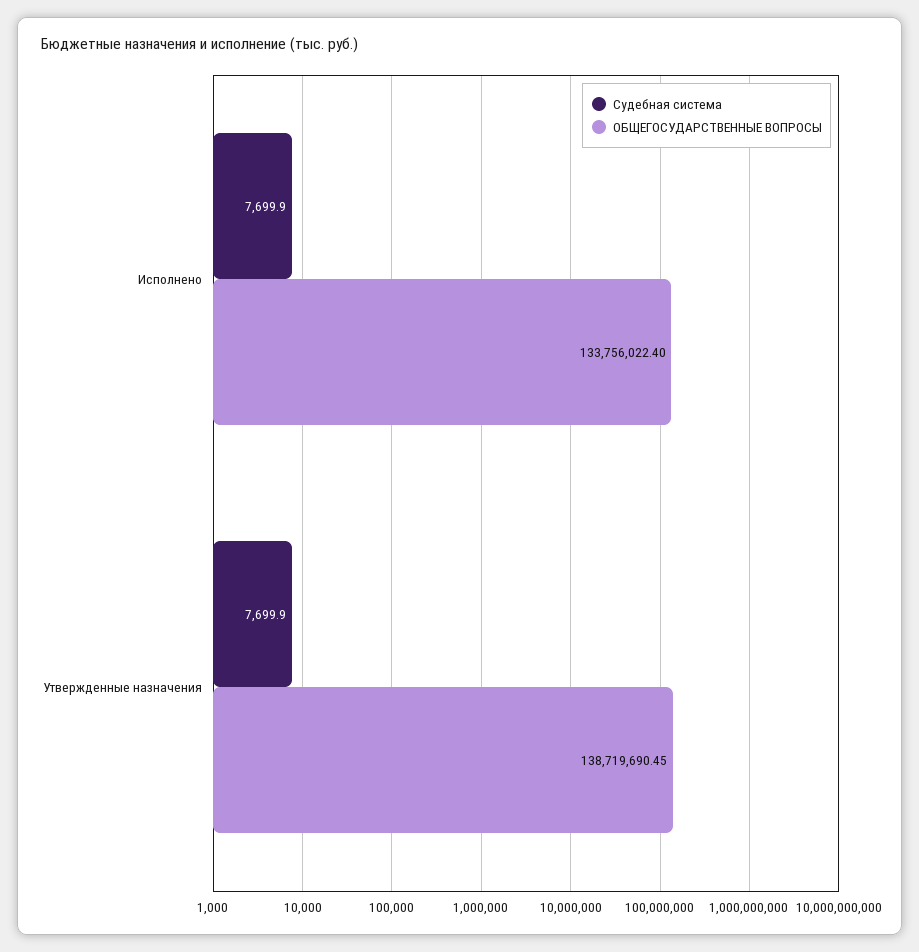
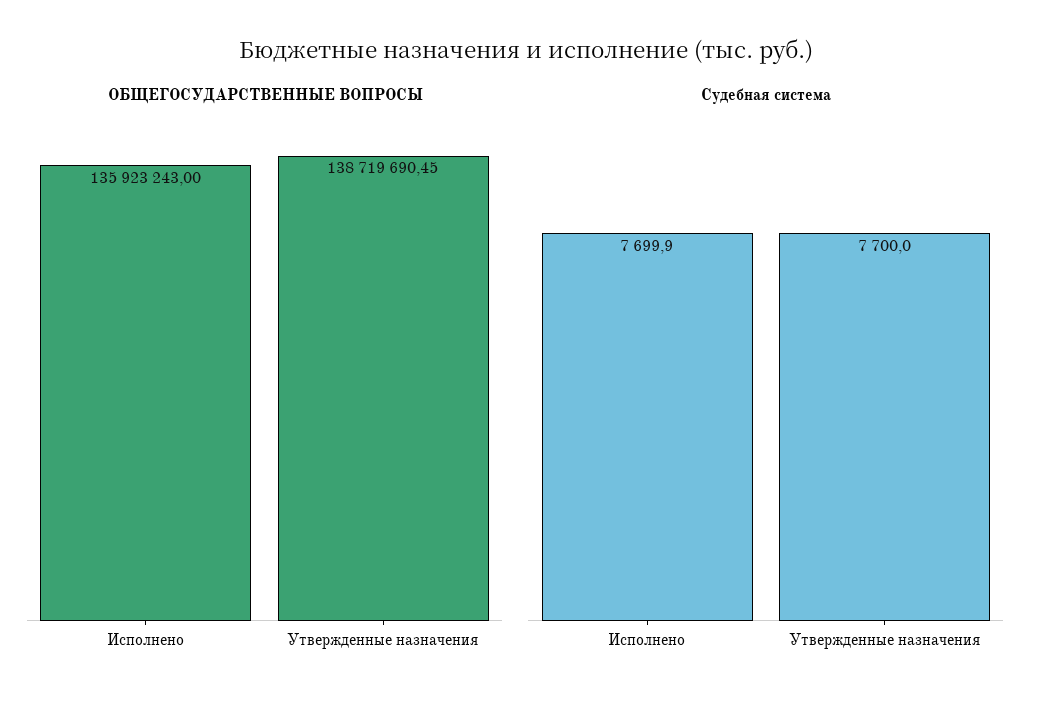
ОБЩЕГОСУДАРСТВЕННЫЕ ВОПРОСЫ, Исполнено: 133756022.4 -> 135923243
Судебная система, Утвержденные назначения: 7699.9 -> 7700

